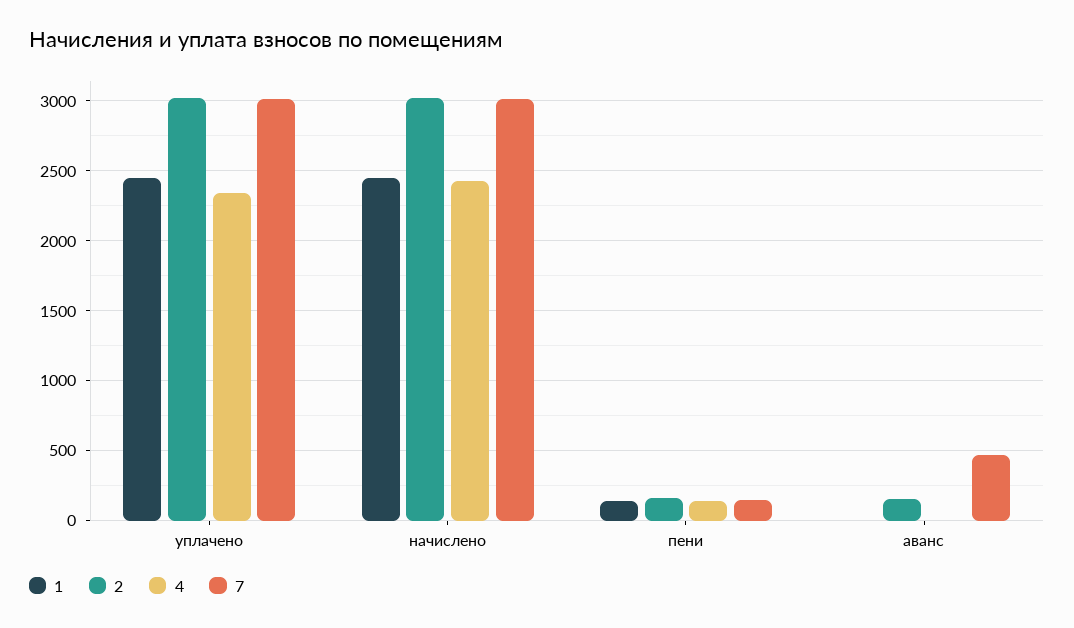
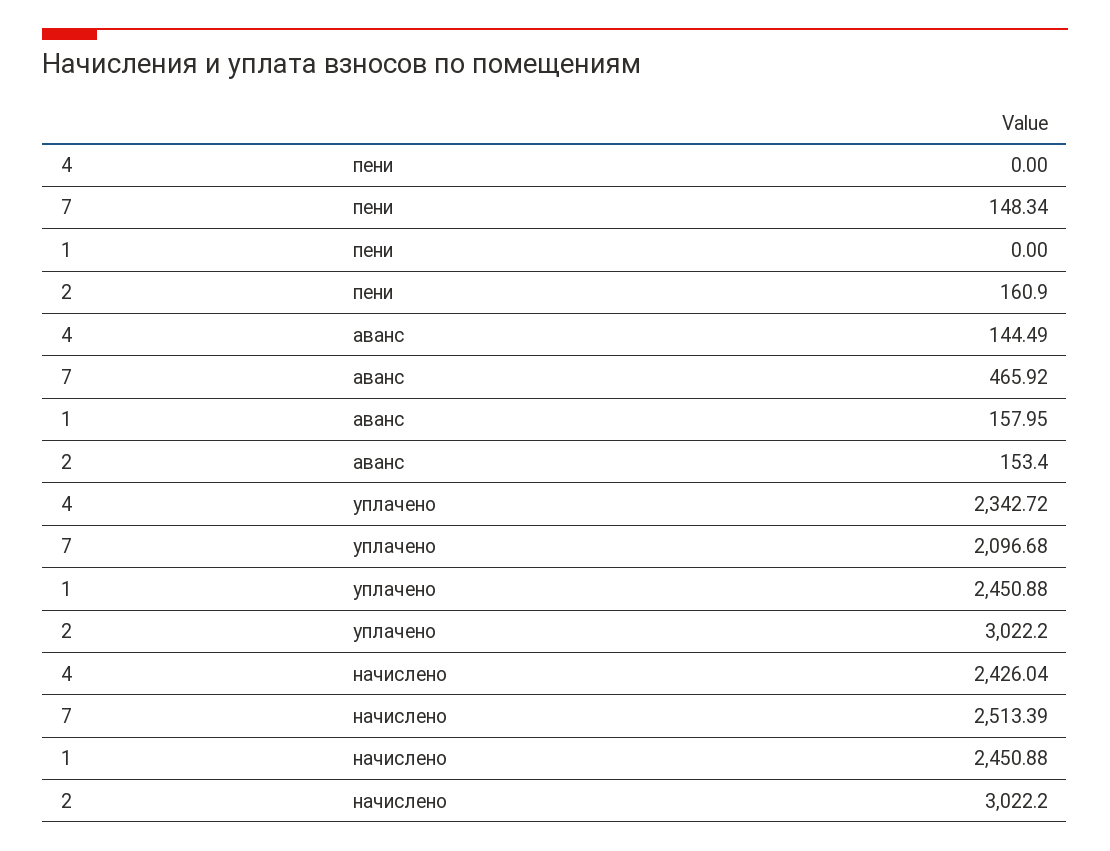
7, уплачено: 3000 -> 2096.68
7, начислено: 3000 -> 2513.39
1, пени: 150 -> 0
4, пени: 150 -> 0
1, аванс: 0 -> 157.95
4, аванс: 0 -> 144.49

